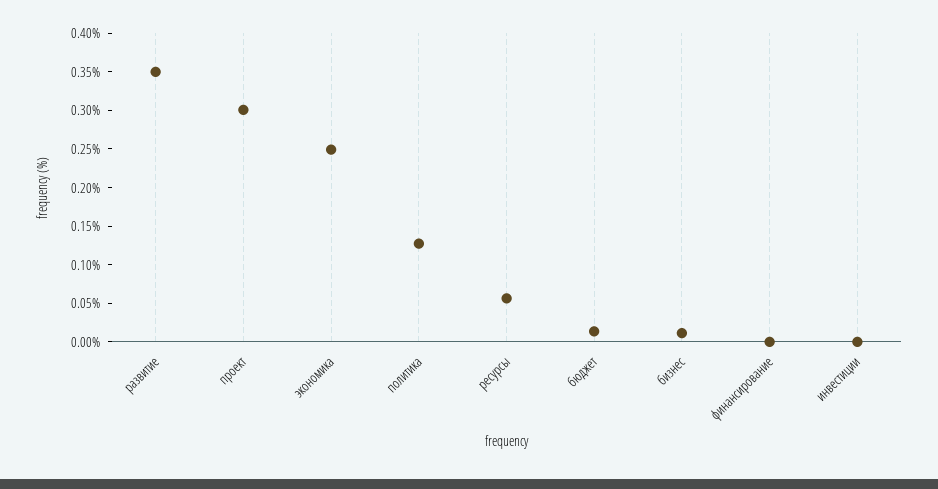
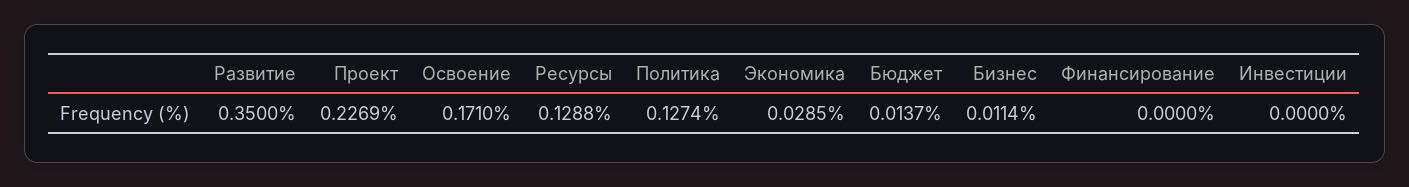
проект: 0.3 -> 0.2269
экономика: 0.25 -> 0.0285
ресурсы: 0.05 -> 0.1288
Освоение: none -> 0.171

